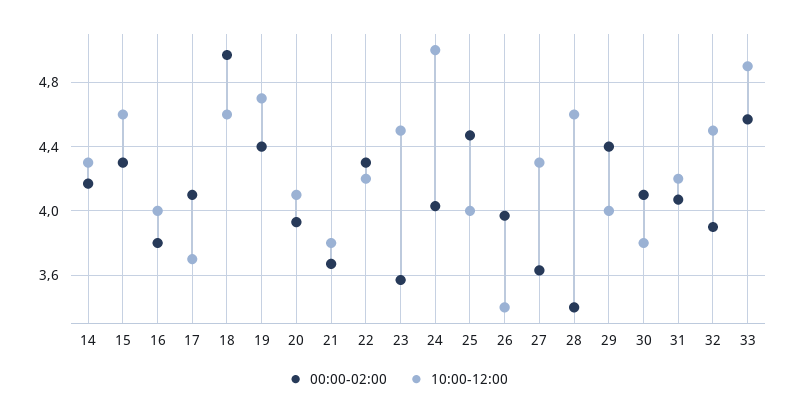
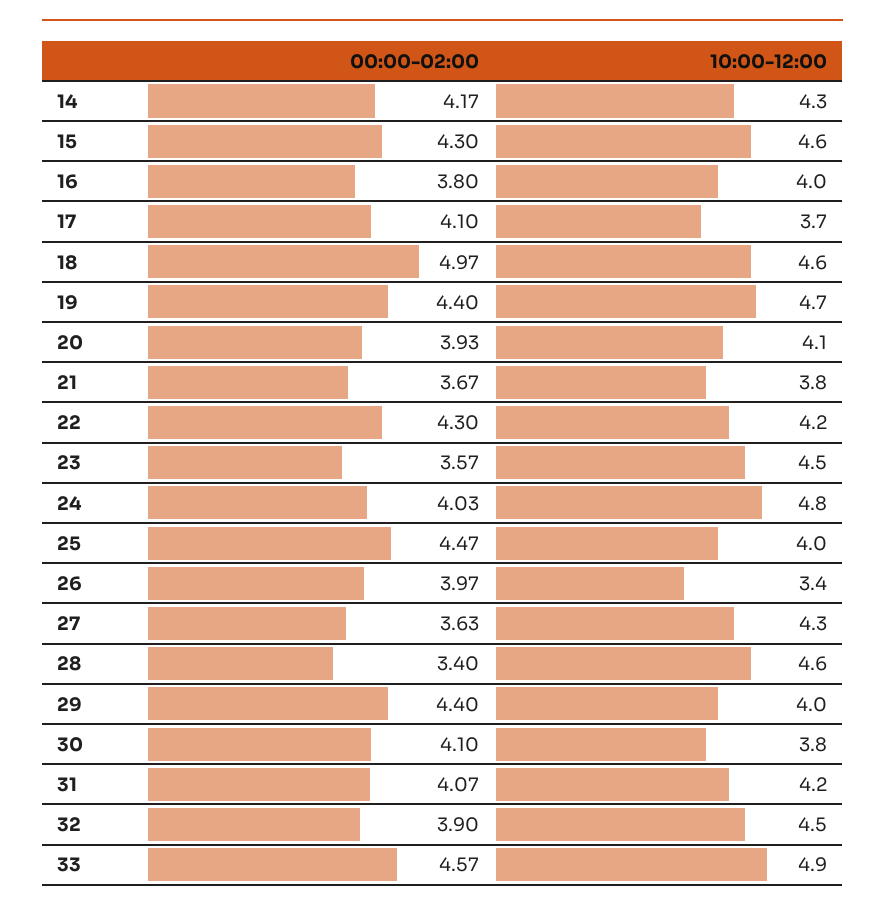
10:00-12:00, 24: 5 -> 4.8

